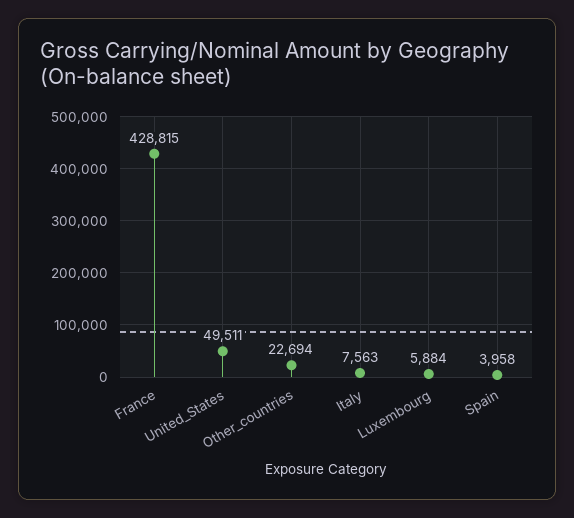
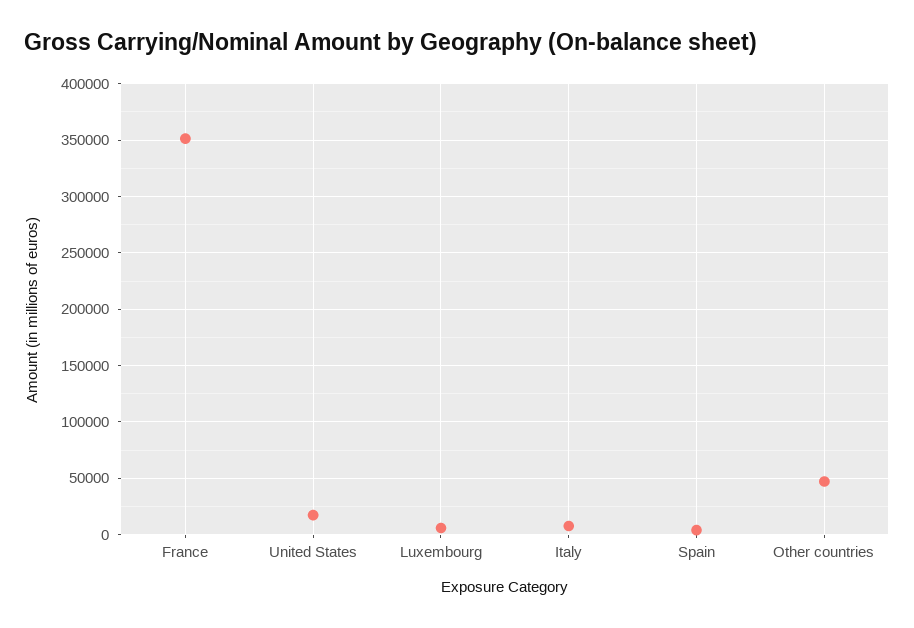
France: 428815 -> 350000
United_States: 49511 -> 20000
Other_countries: 22694 -> 50000

